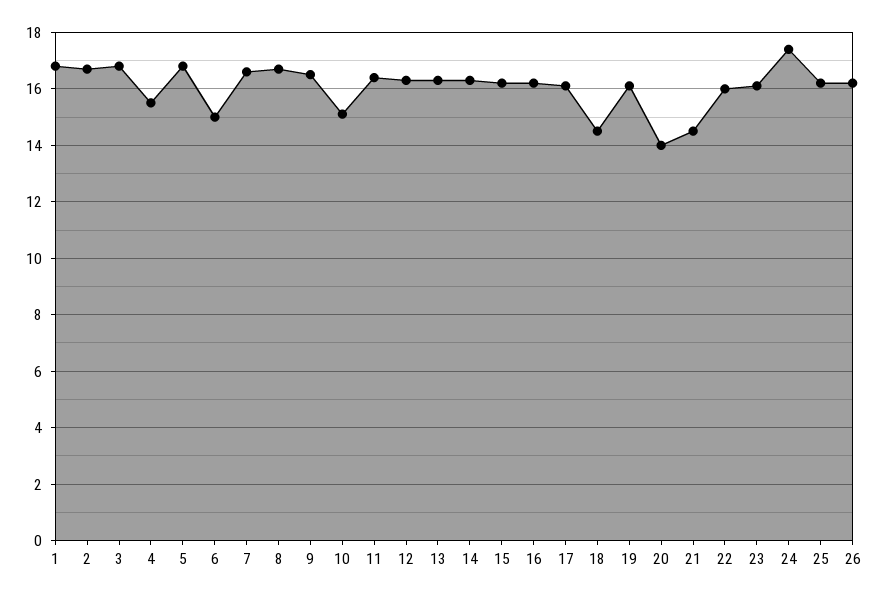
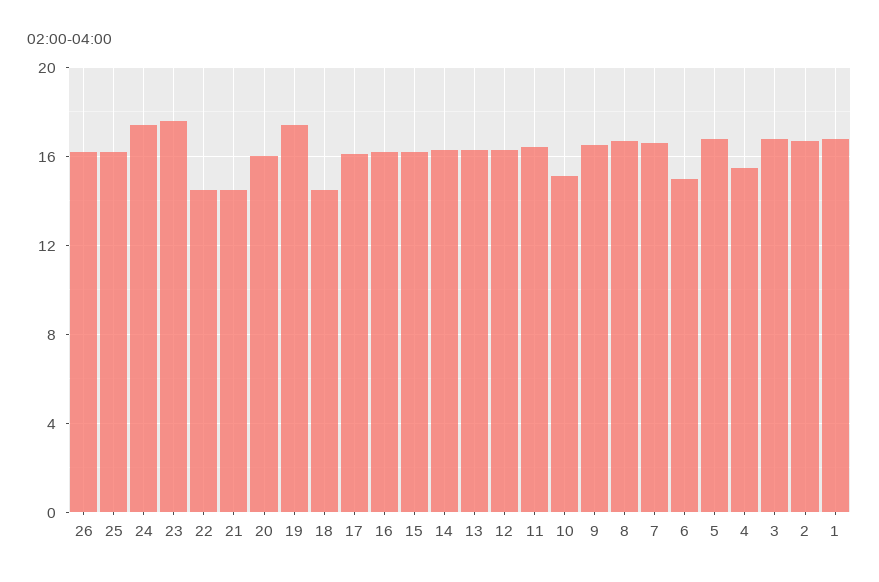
19: 16 -> 17.5
20: 14 -> 16
22: 16 -> 14.5
23: 16 -> 17.5

